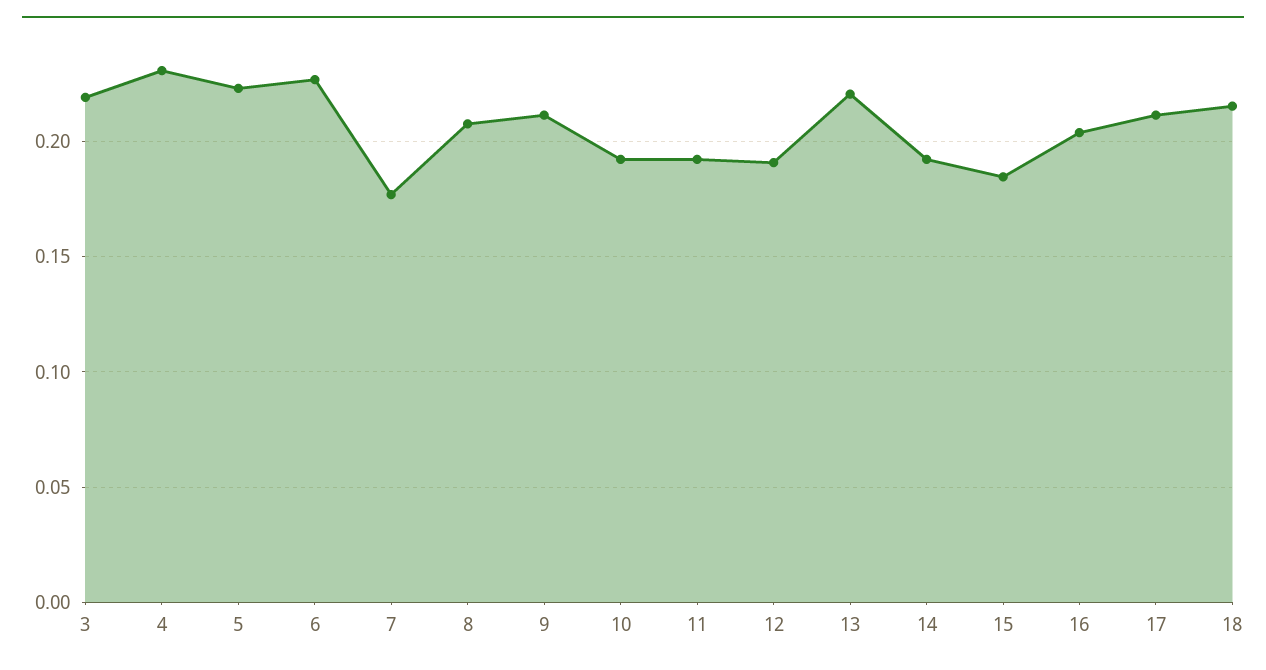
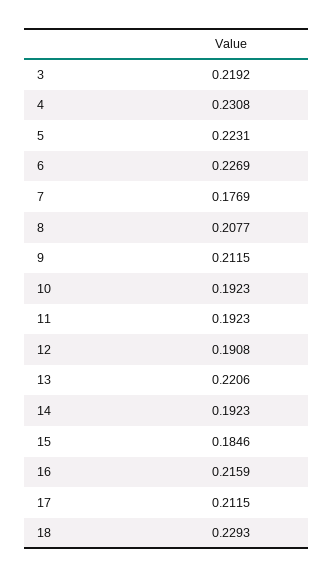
16: 0.205 -> 0.2159
18: 0.215 -> 0.2293

